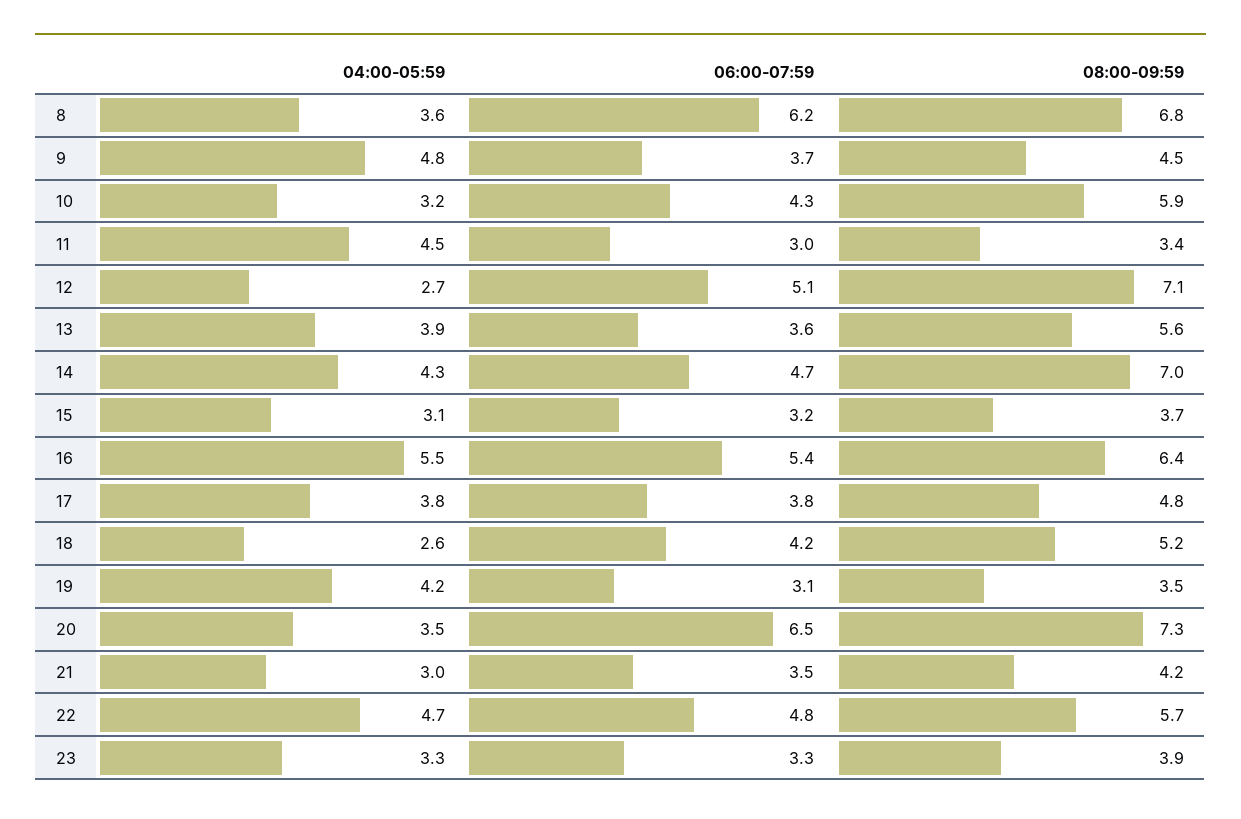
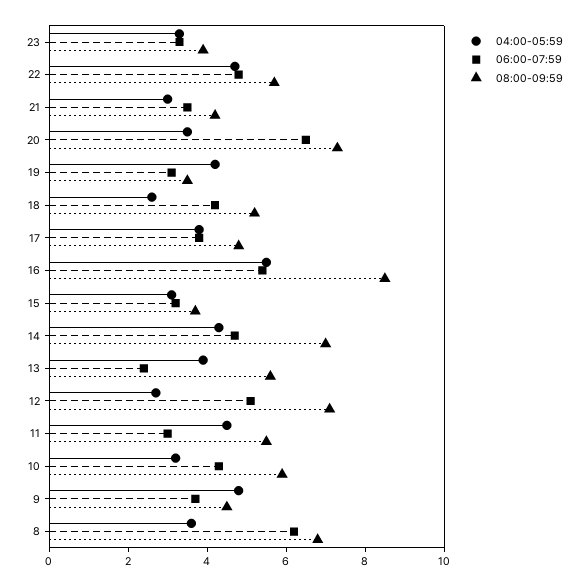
08:00-09:59, 11: 3.4 -> 5.5
06:00-07:59, 13: 3.6 -> 2.5
08:00-09:59, 16: 6.4 -> 8.5

